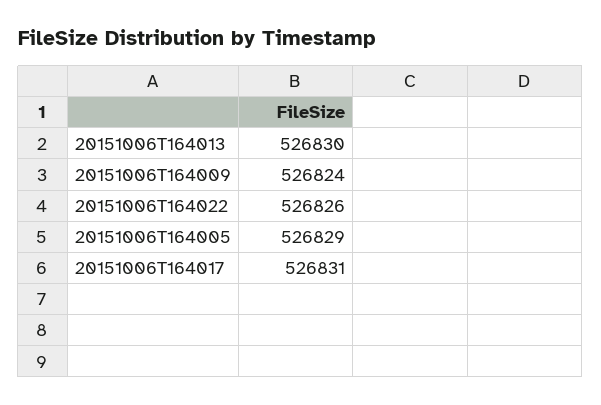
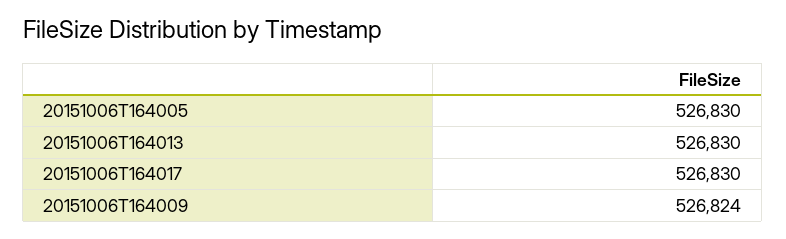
20151006T164022: 526826 -> none
20151006T164005: 526829 -> 526830
20151006T164017: 526831 -> 526830

